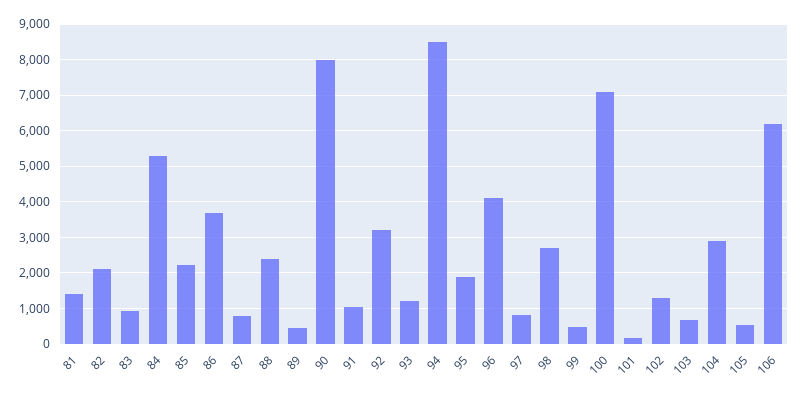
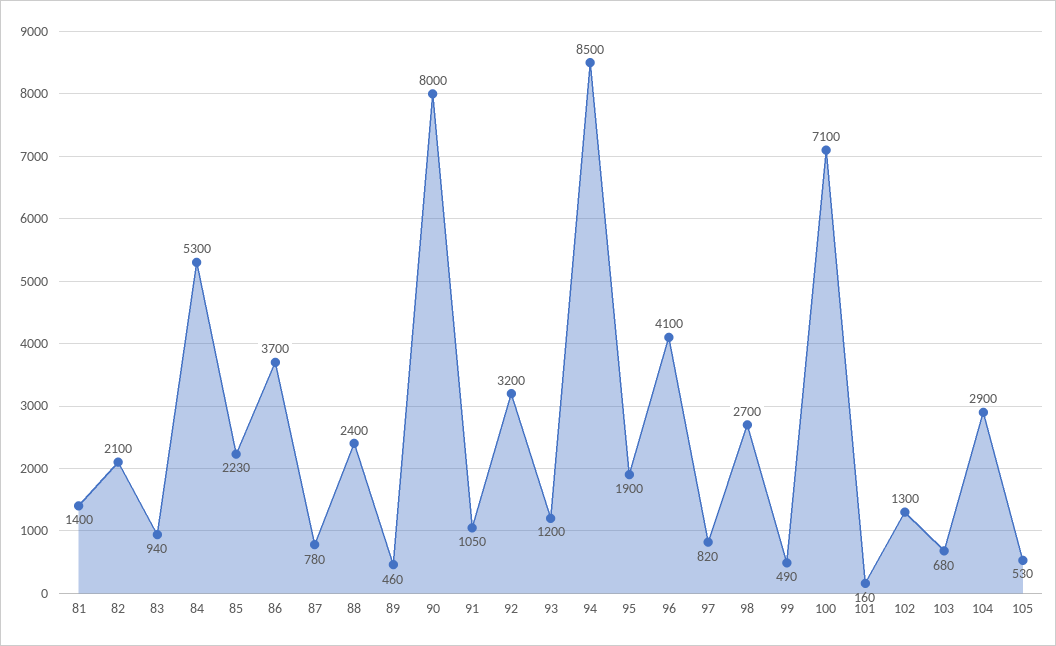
106: 6200 -> none

